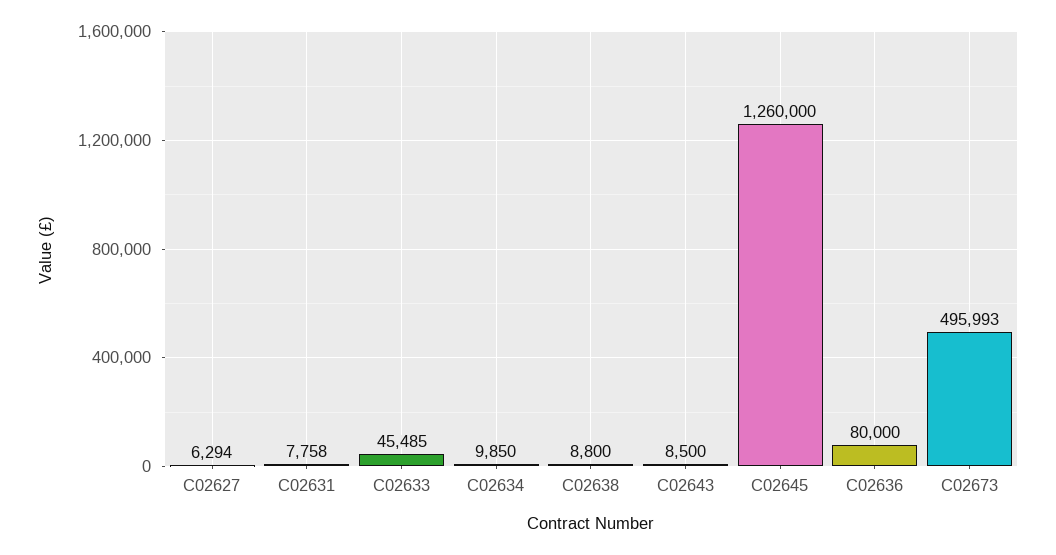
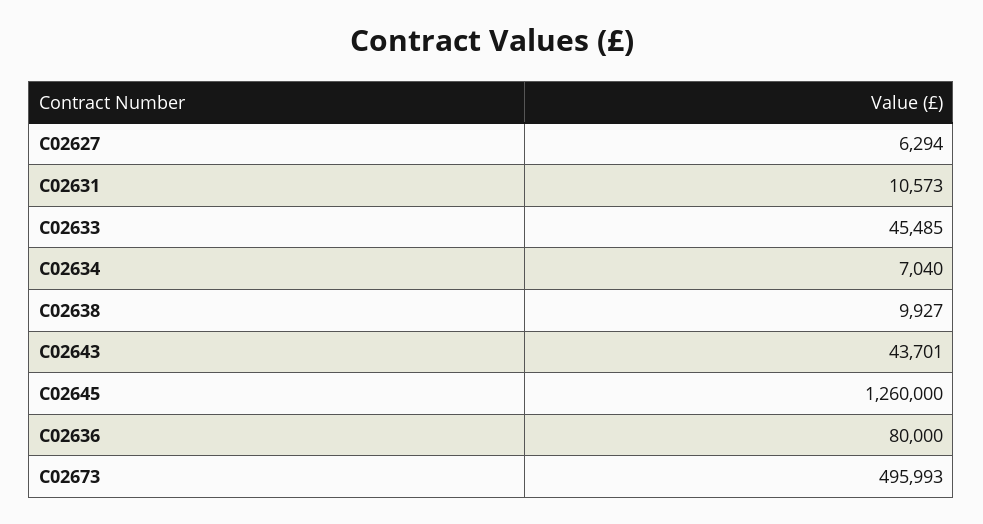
C02631: 7758 -> 10573
C02634: 9850 -> 7040
C02638: 8800 -> 9927
C02643: 8500 -> 43701

